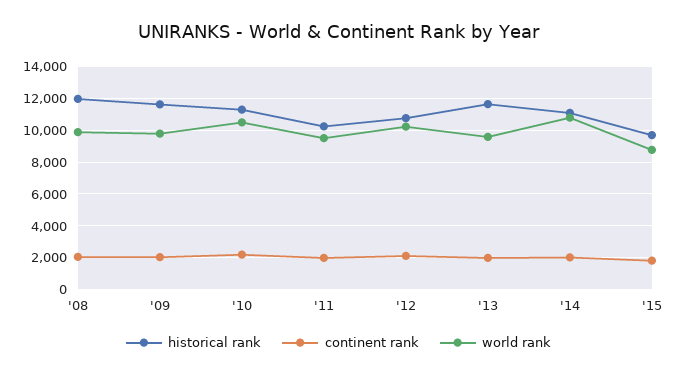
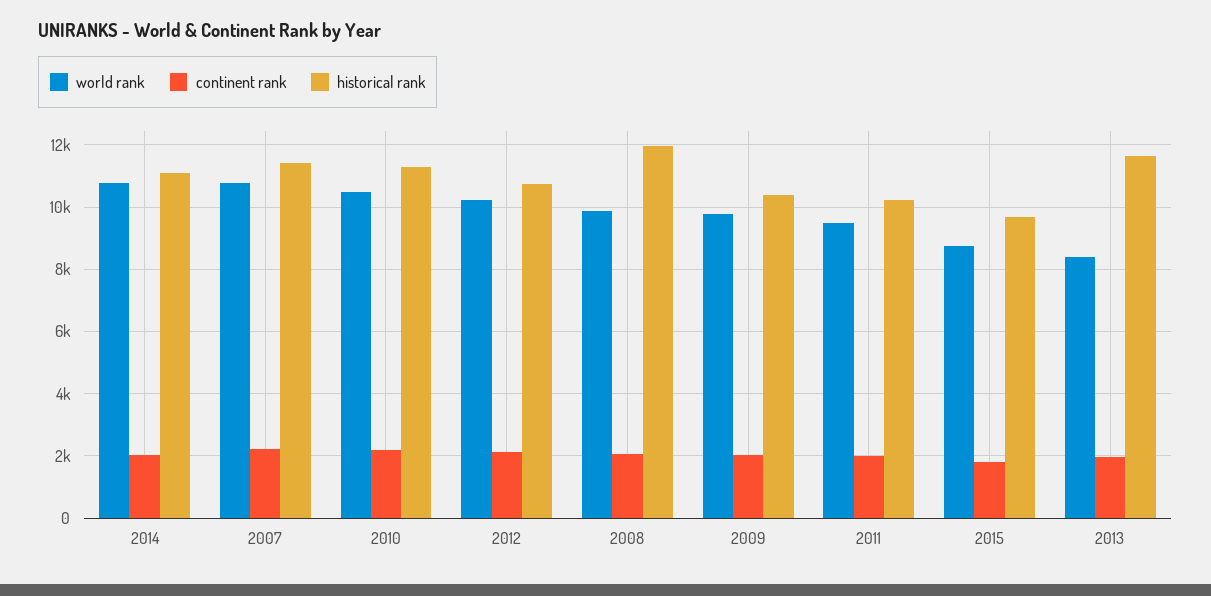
historical rank, '09: 11500 -> 10400
world rank, '13: 9500 -> 8400
world rank, 2007: none -> 10800
continent rank, 2007: none -> 2200
historical rank, 2007: none -> 11400

